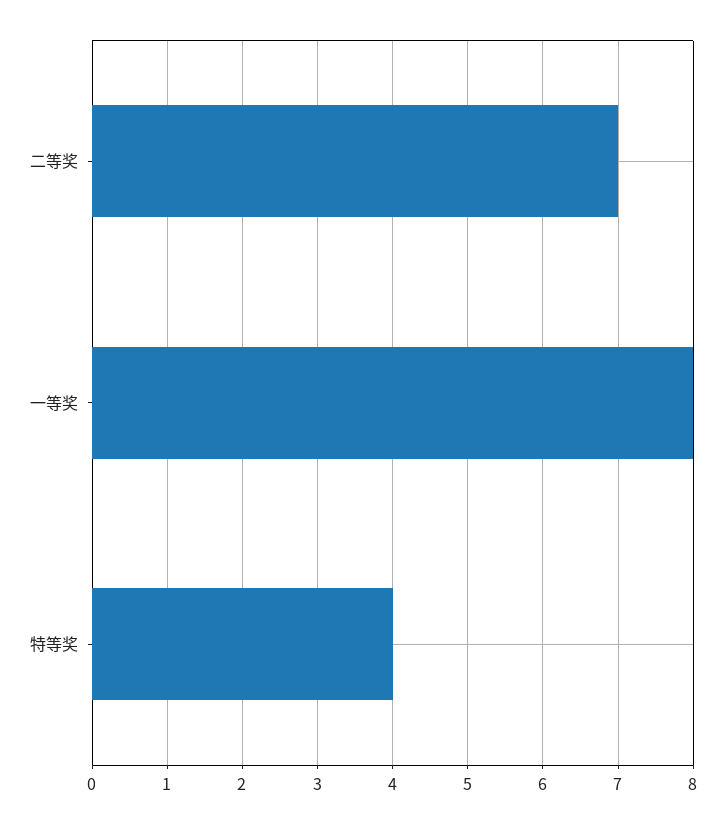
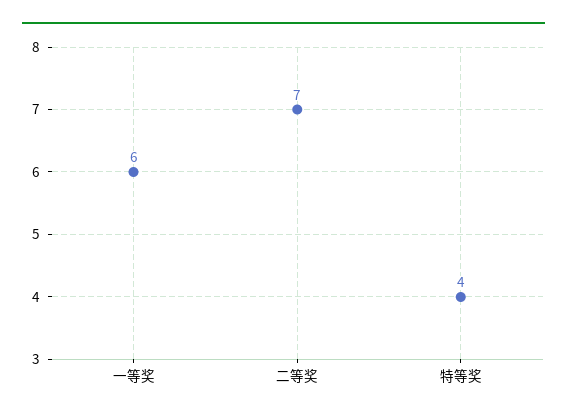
一等奖: 8 -> 6

